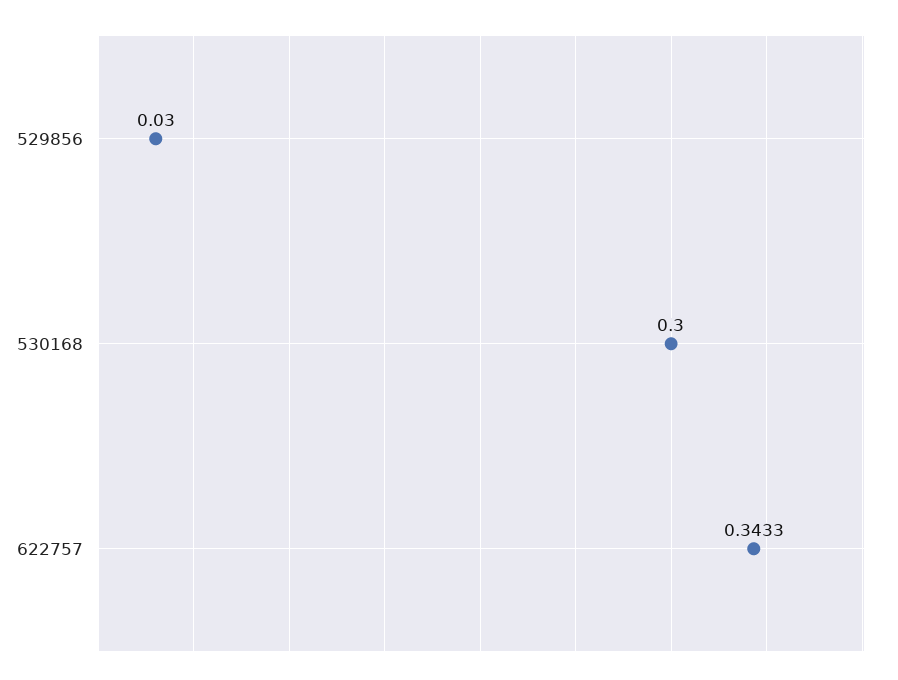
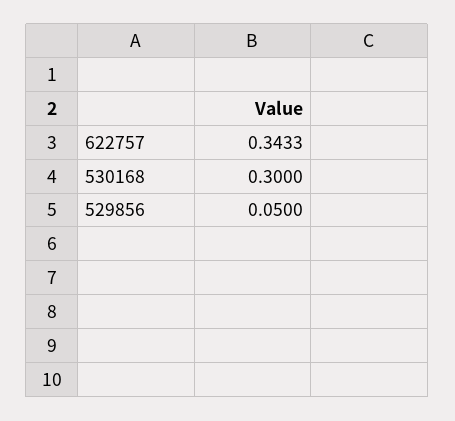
529856: 0.03 -> 0.05

